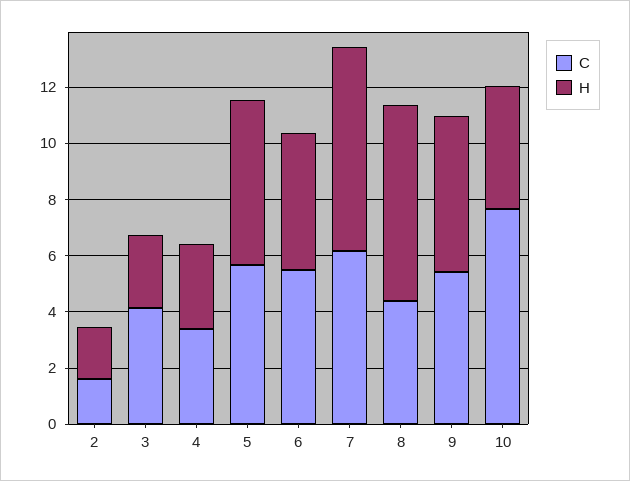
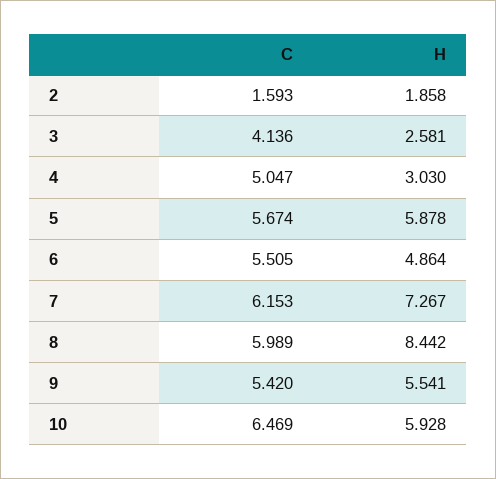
C, 4: 3.5 -> 5.047
C, 8: 4.5 -> 5.989
H, 8: 7 -> 8.442
C, 10: 7.5 -> 6.469
H, 10: 4.5 -> 5.928

